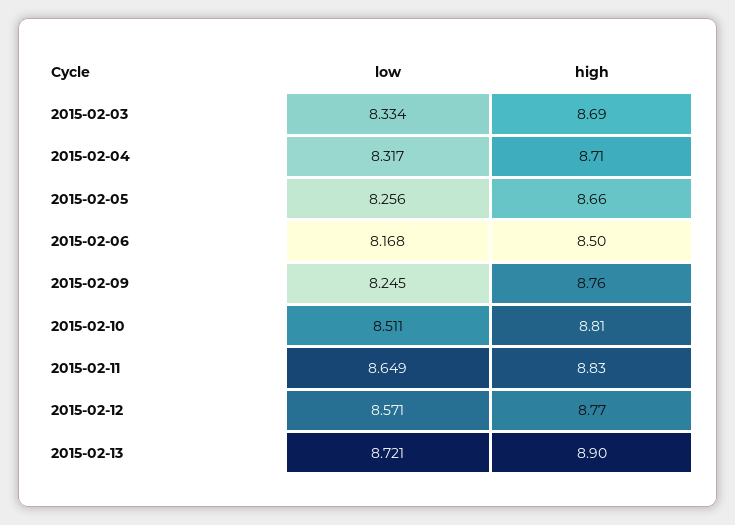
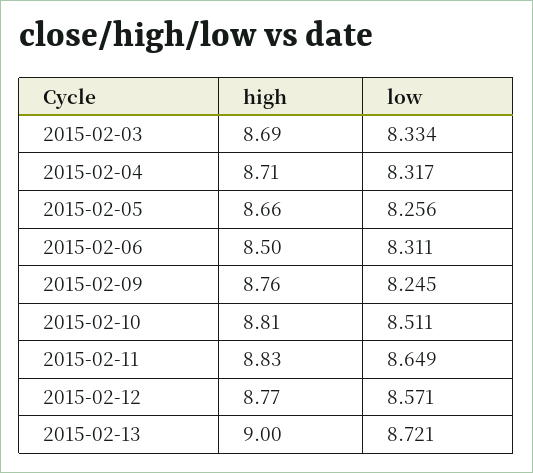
low, 2015-02-06: 8.168 -> 8.311
high, 2015-02-13: 8.9 -> 9

